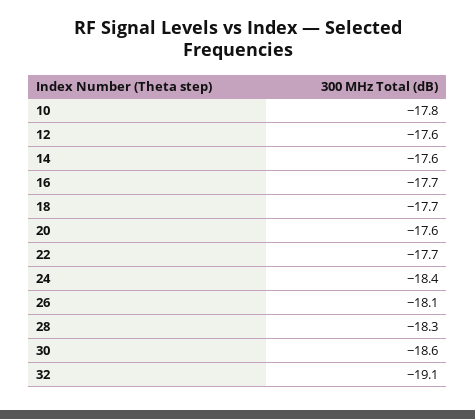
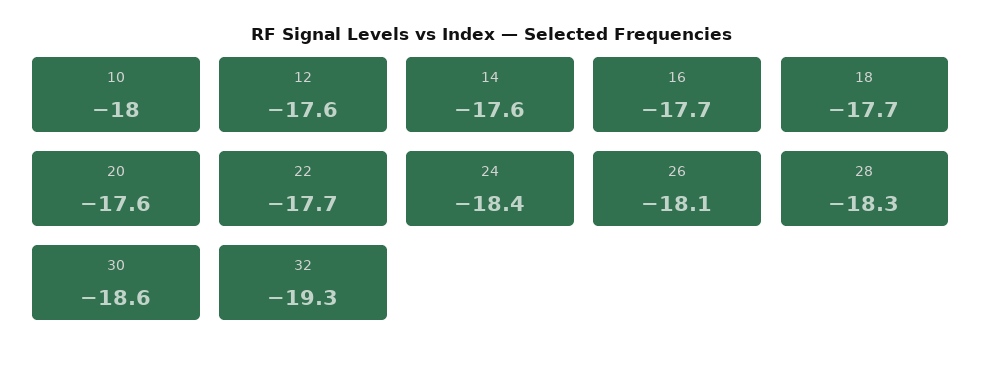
10: -17.8 -> -18
32: -19.1 -> -19.3

